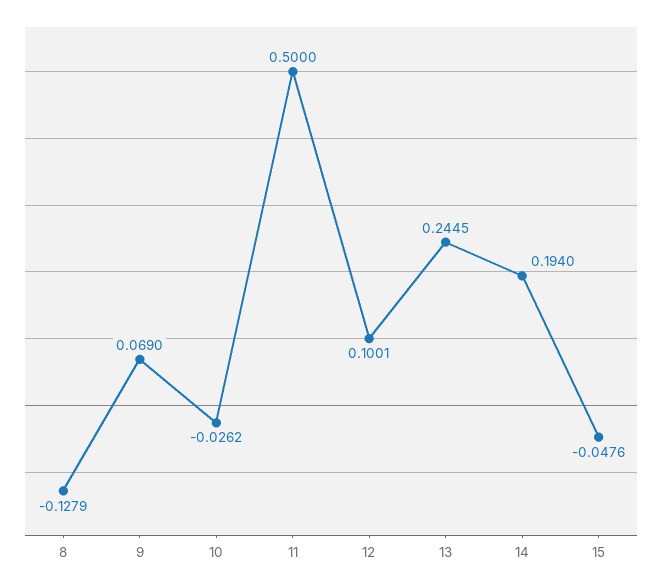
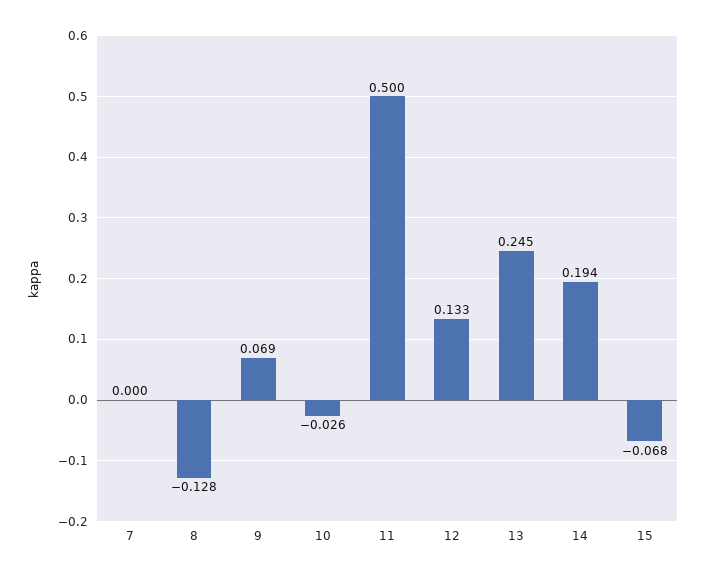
12: 0.1001 -> 0.133
15: -0.0476 -> -0.068
7: none -> 0

